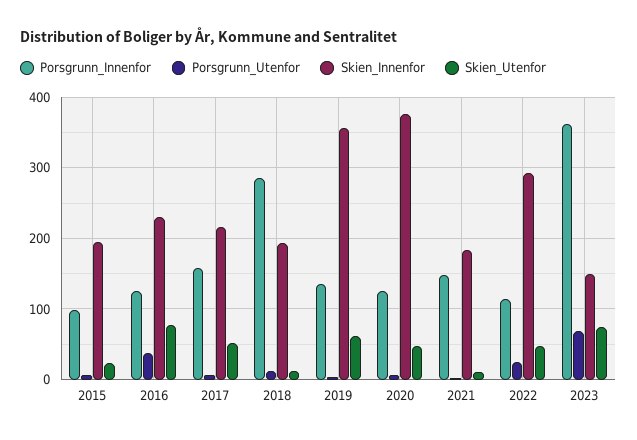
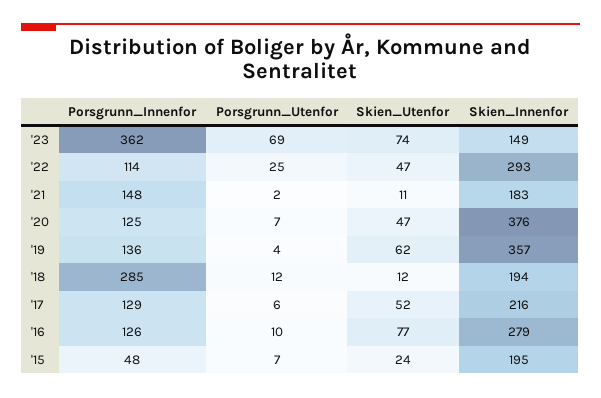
Porsgrunn_Innenfor, 2015: 100 -> 48
Porsgrunn_Utenfor, 2016: 40 -> 10
Skien_Innenfor, 2016: 230 -> 279
Porsgrunn_Innenfor, 2017: 160 -> 129

